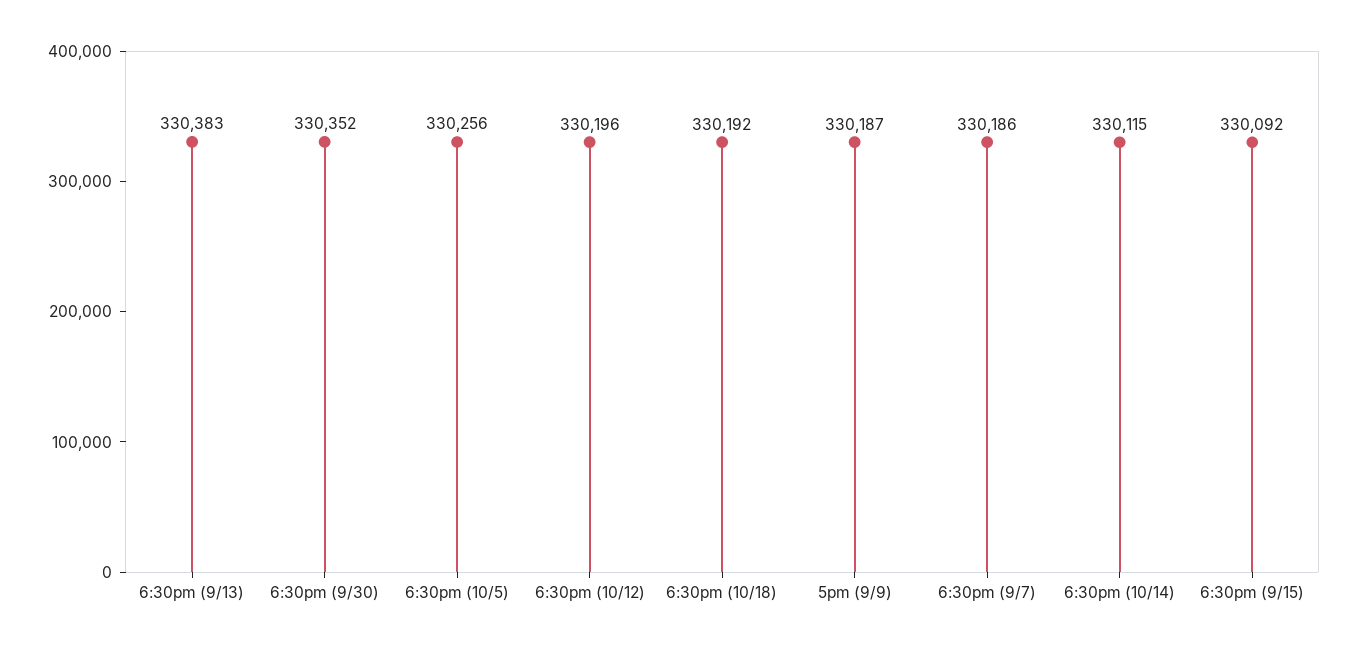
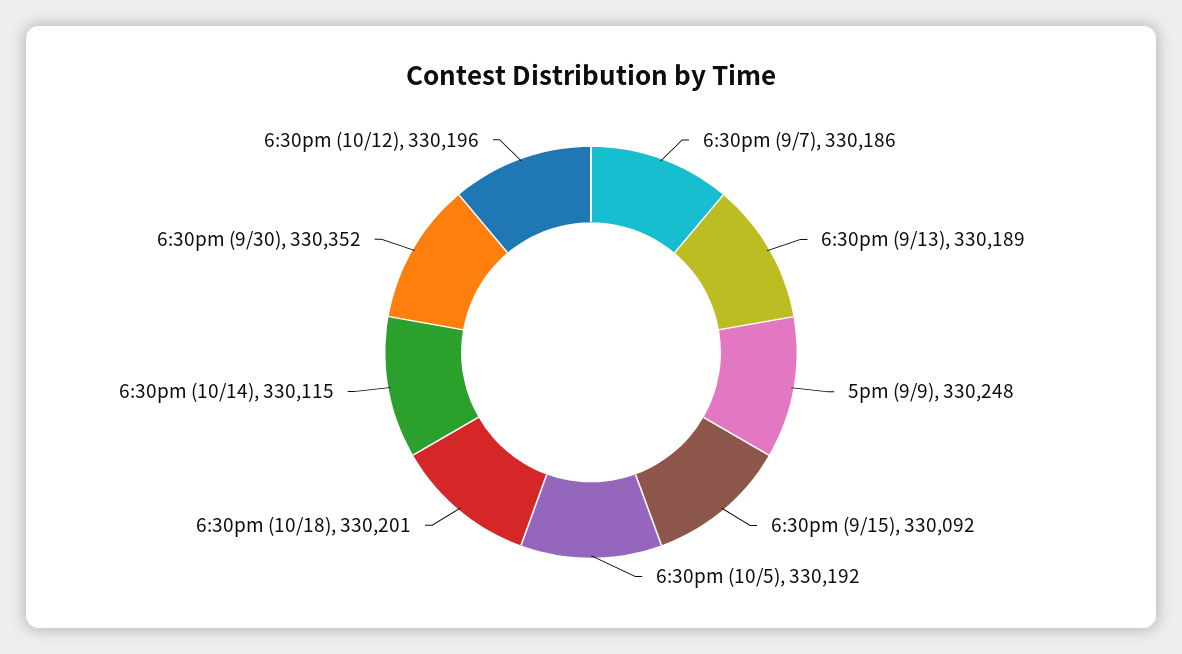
6:30pm (9/13): 330383 -> 330189
6:30pm (10/5): 330256 -> 330192
6:30pm (10/18): 330192 -> 330201
5pm (9/9): 330187 -> 330248

